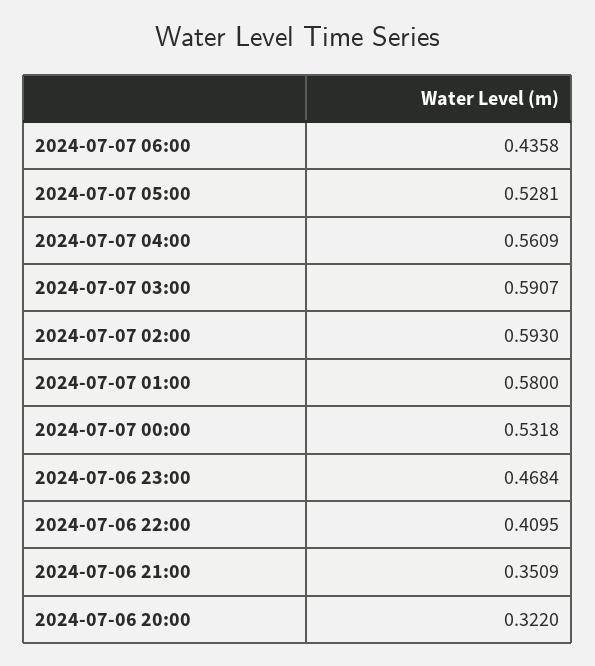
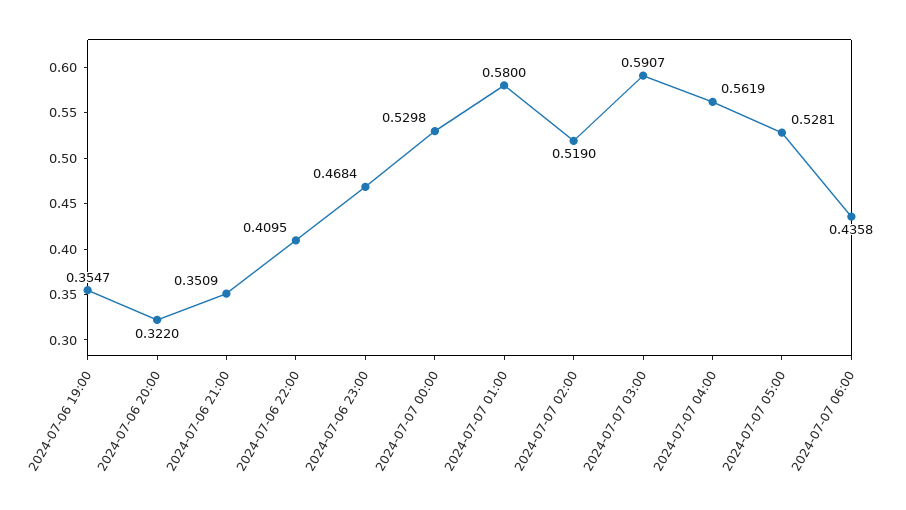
2024-07-07 04:00: 0.5609 -> 0.5619
2024-07-07 02:00: 0.593 -> 0.519
2024-07-07 00:00: 0.5318 -> 0.5298
2024-07-06 19:00: none -> 0.3547

